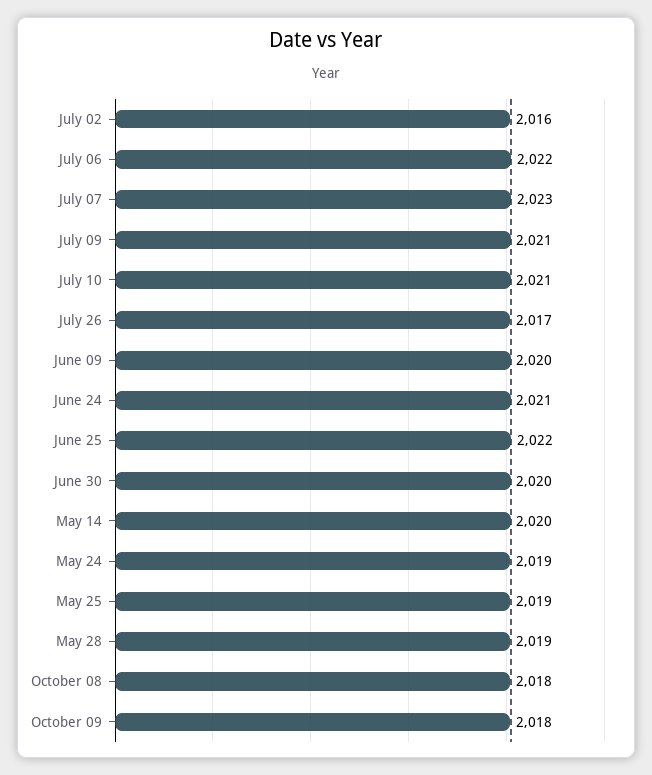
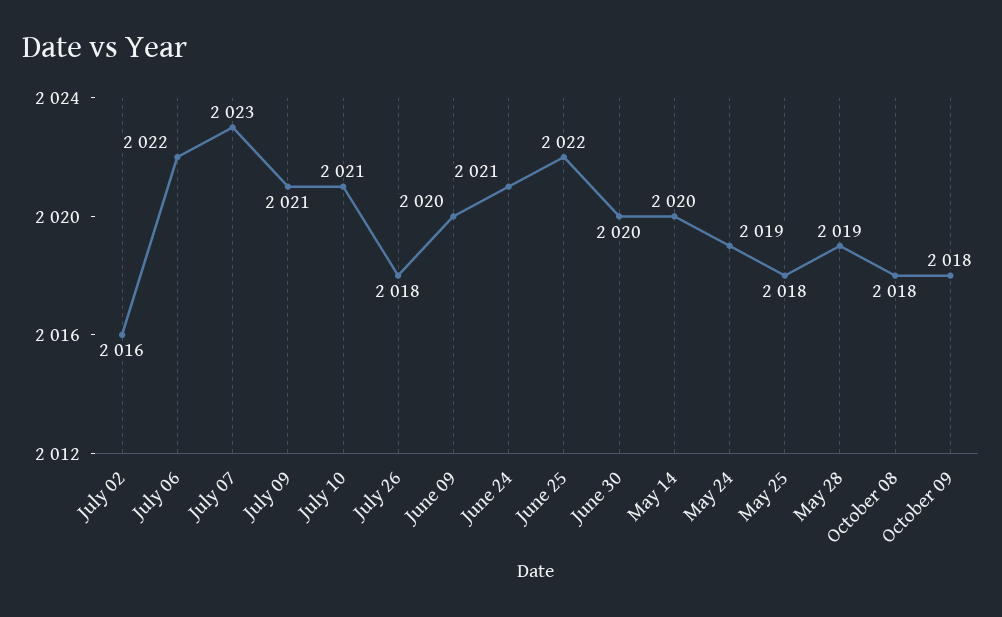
July 26: 2017 -> 2018
May 25: 2019 -> 2018

